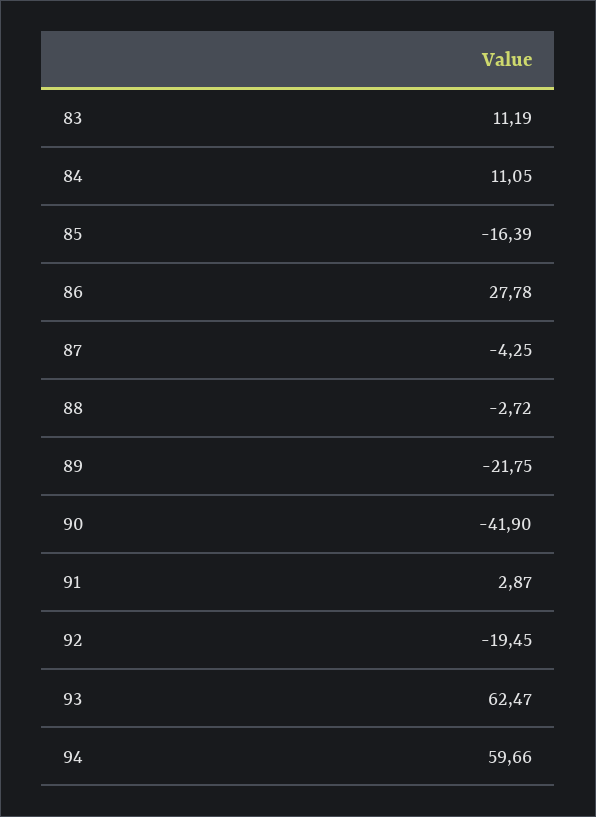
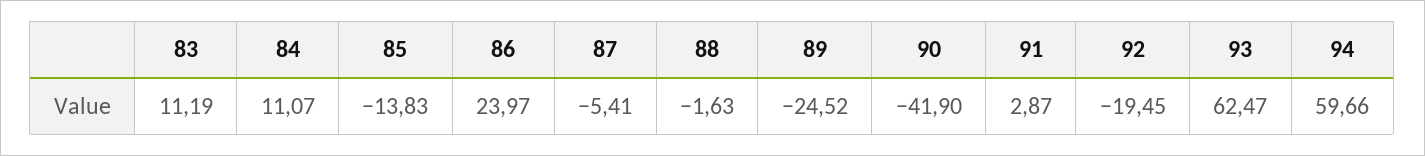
84: 11.05 -> 11.07
85: -16.39 -> -13.83
86: 27.78 -> 23.97
87: -4.25 -> -5.41
88: -2.72 -> -1.63
89: -21.75 -> -24.52

